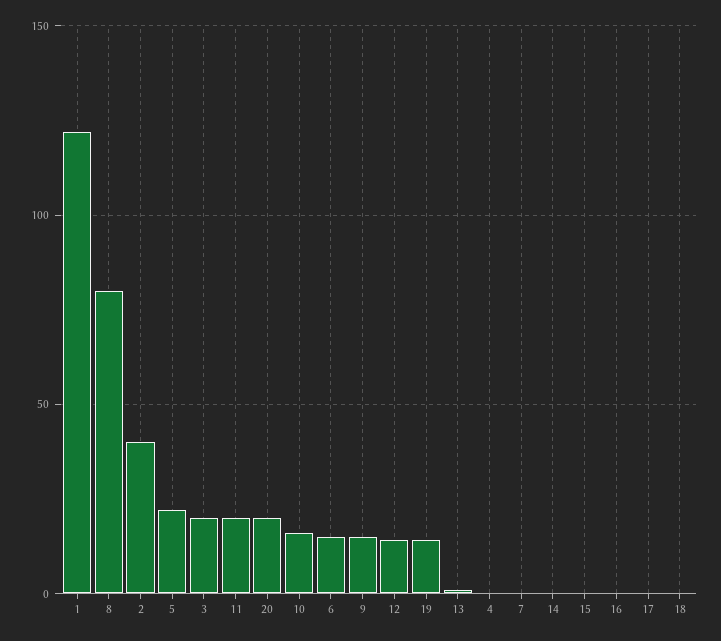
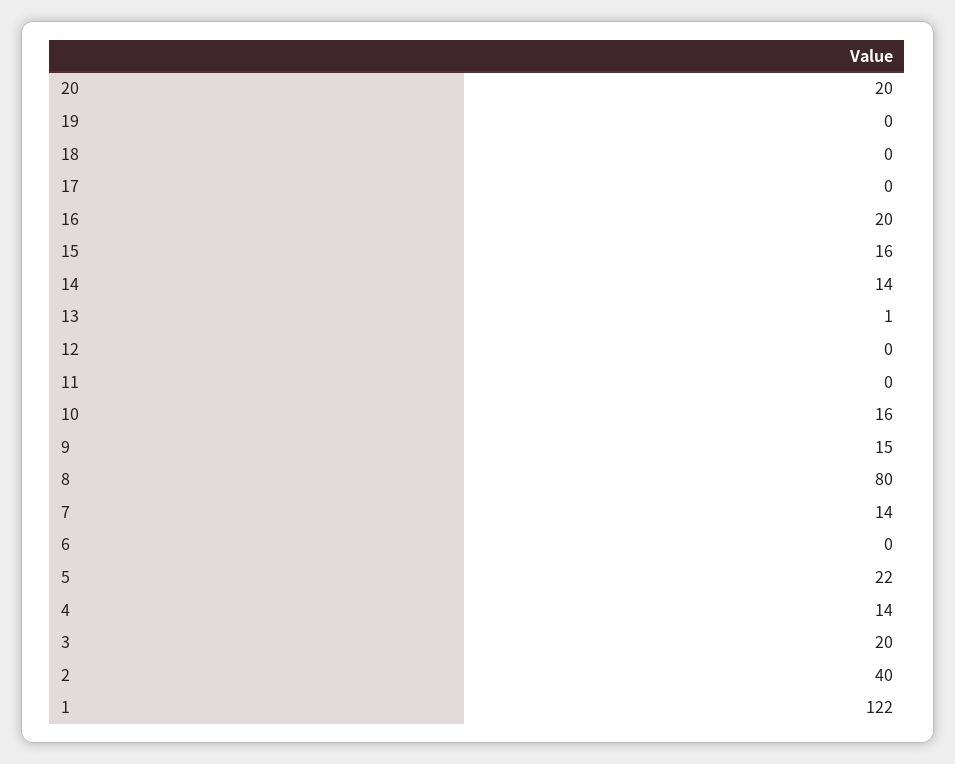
11: 20 -> 0
6: 15 -> 0
12: 15 -> 0
19: 15 -> 0
4: 0 -> 14
7: 0 -> 14
14: 0 -> 14
15: 0 -> 16
16: 0 -> 20

